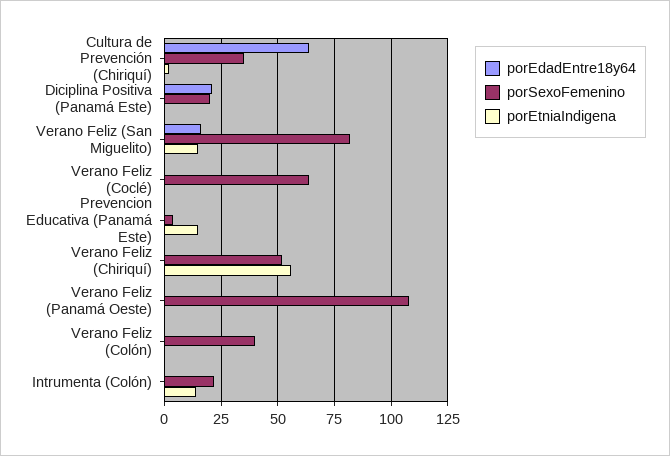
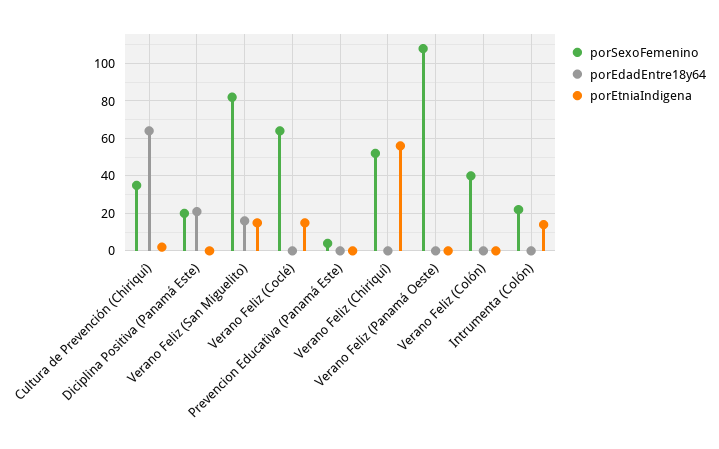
porEtniaIndigena, Verano Feliz (Coclé): 0 -> 15
porEtniaIndigena, Prevencion Educativa (Panamá Este): 15 -> 0

